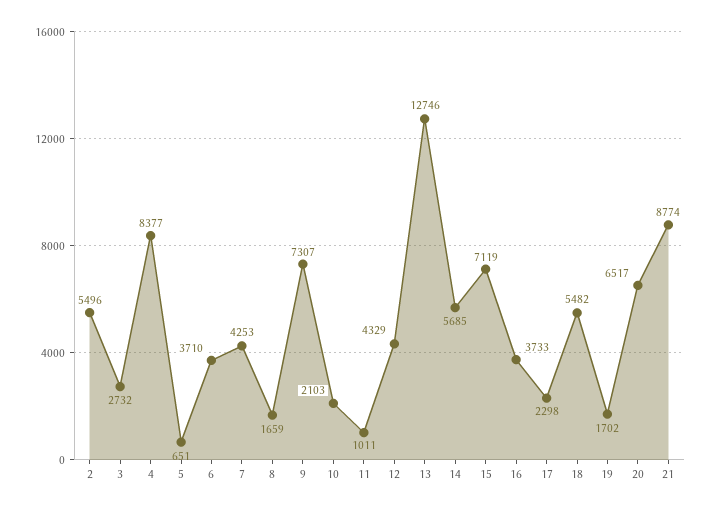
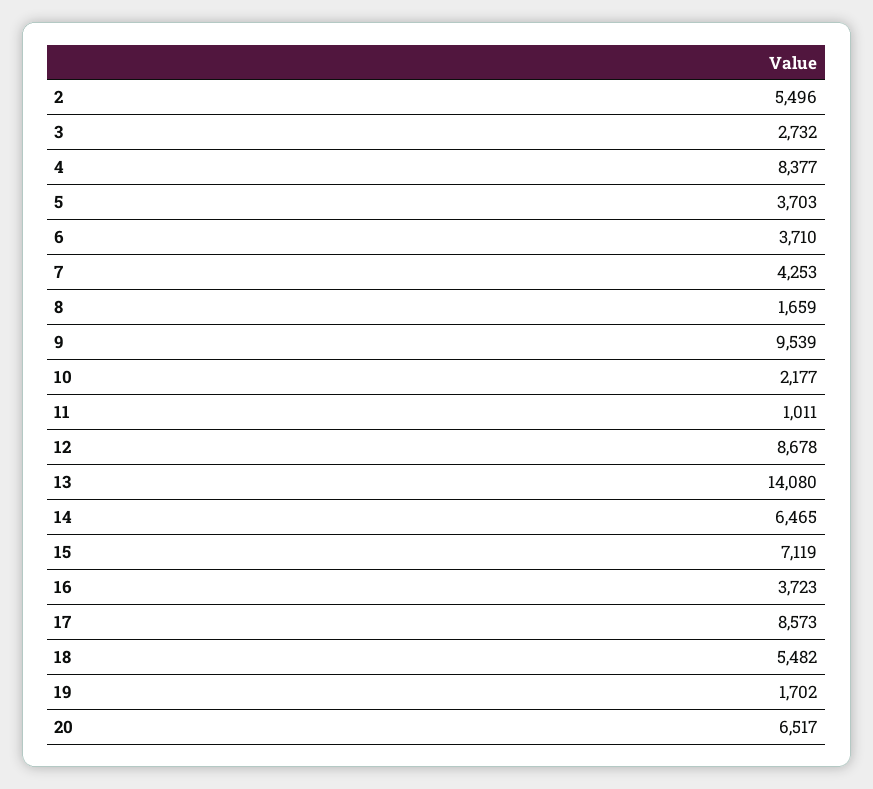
5: 651 -> 3703
9: 7307 -> 9539
10: 2103 -> 2177
12: 4329 -> 8678
13: 12746 -> 14080
14: 5685 -> 6465
16: 3733 -> 3723
17: 2298 -> 8573
21: 8774 -> none

